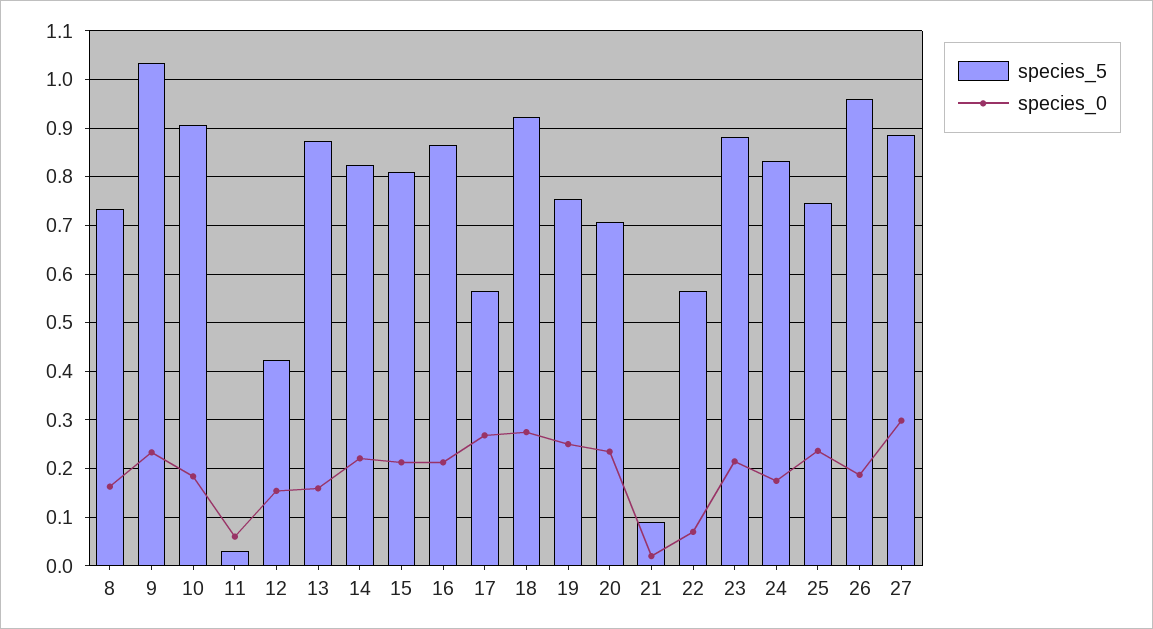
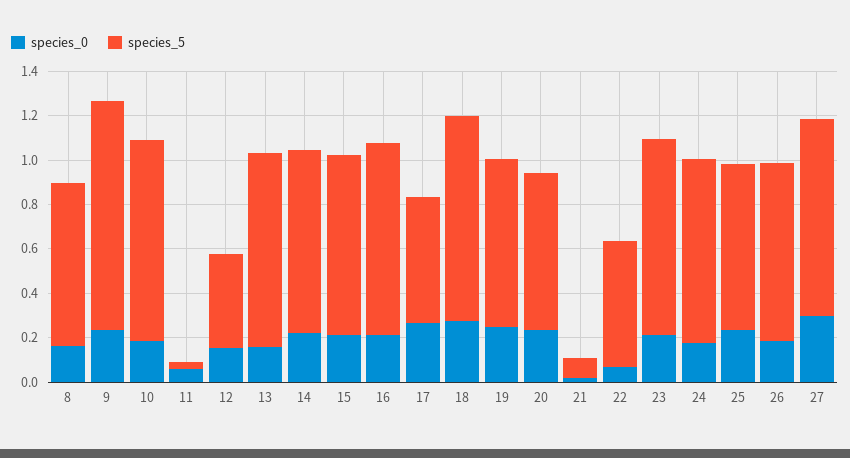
species_5, 26: 0.96 -> 0.8

